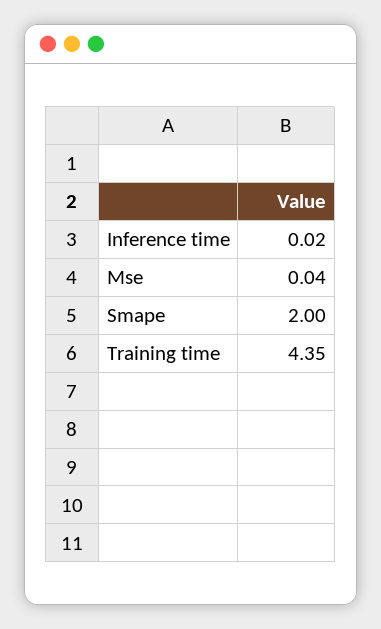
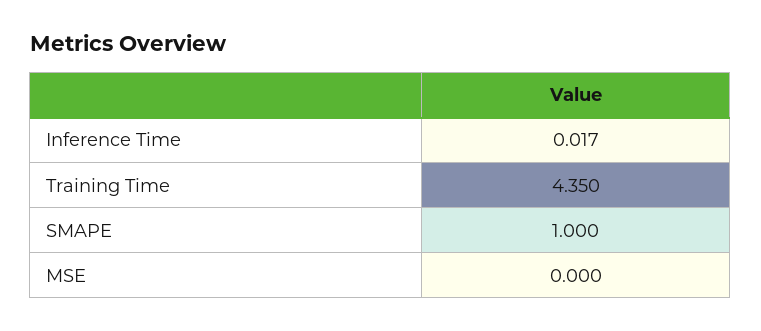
Mse: 0.04 -> 0
Smape: 2 -> 1

